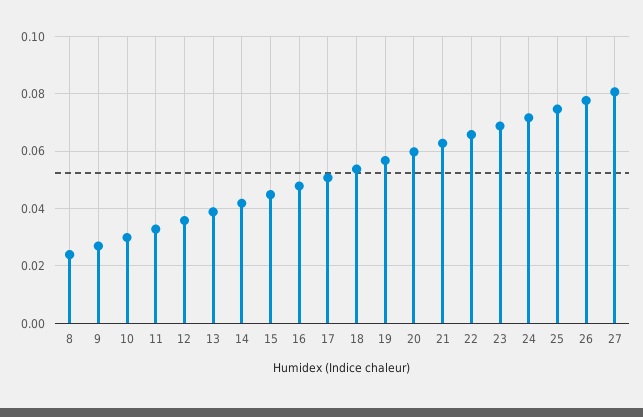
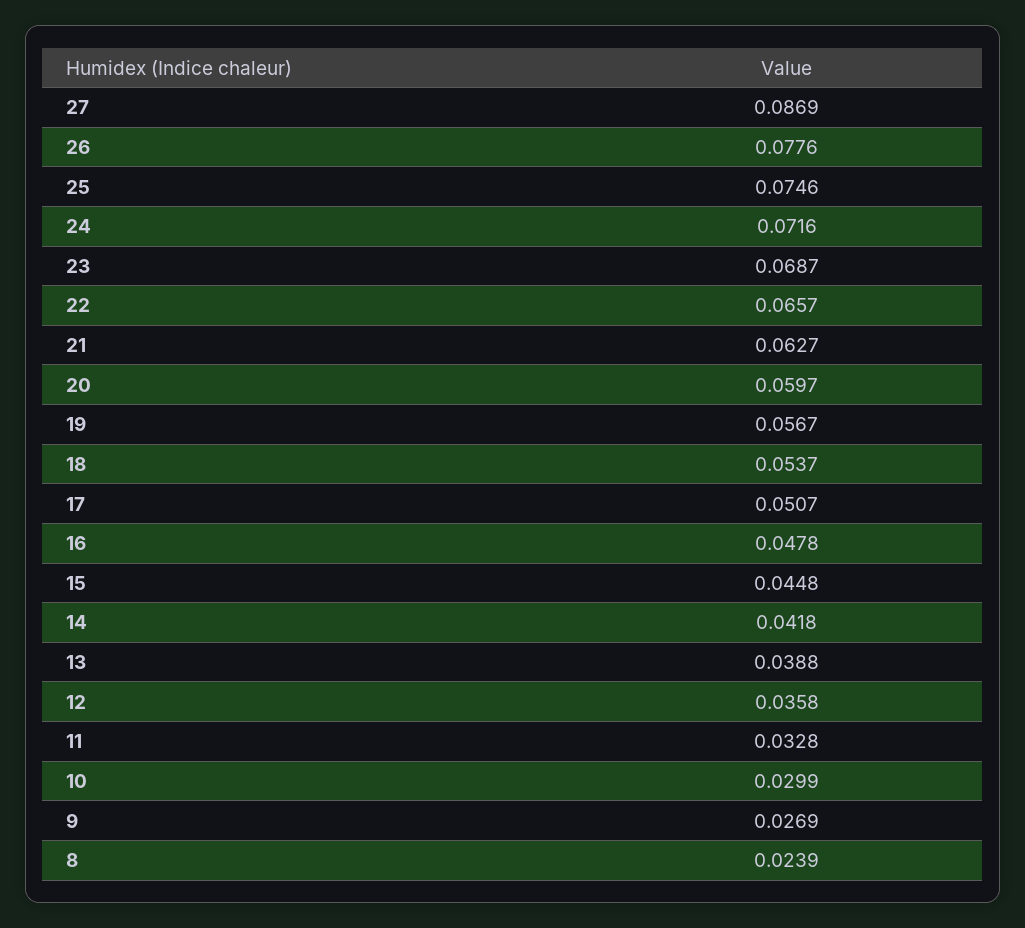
27: 0.08 -> 0.0869

